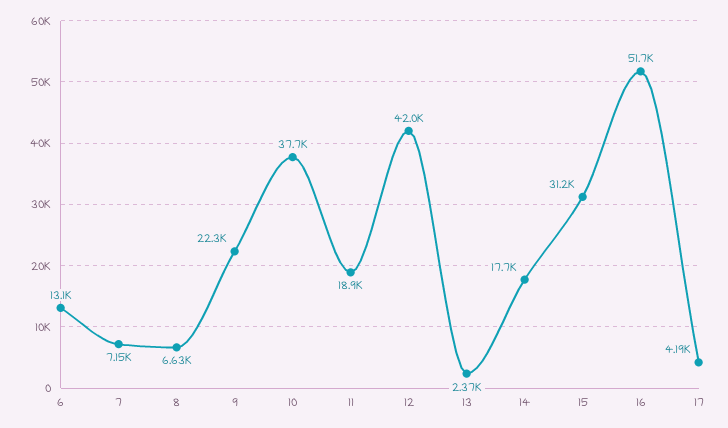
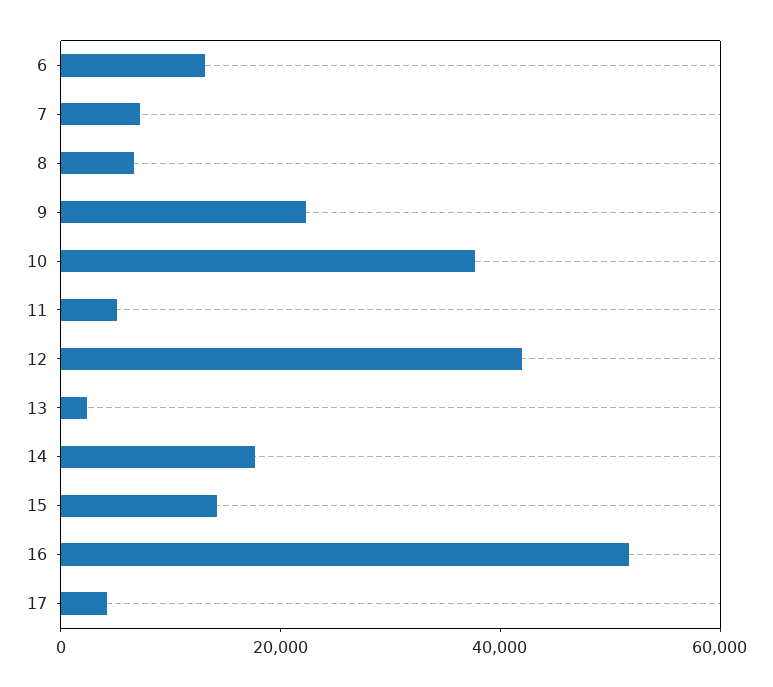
11: 18900 -> 5000
15: 31200 -> 15000

